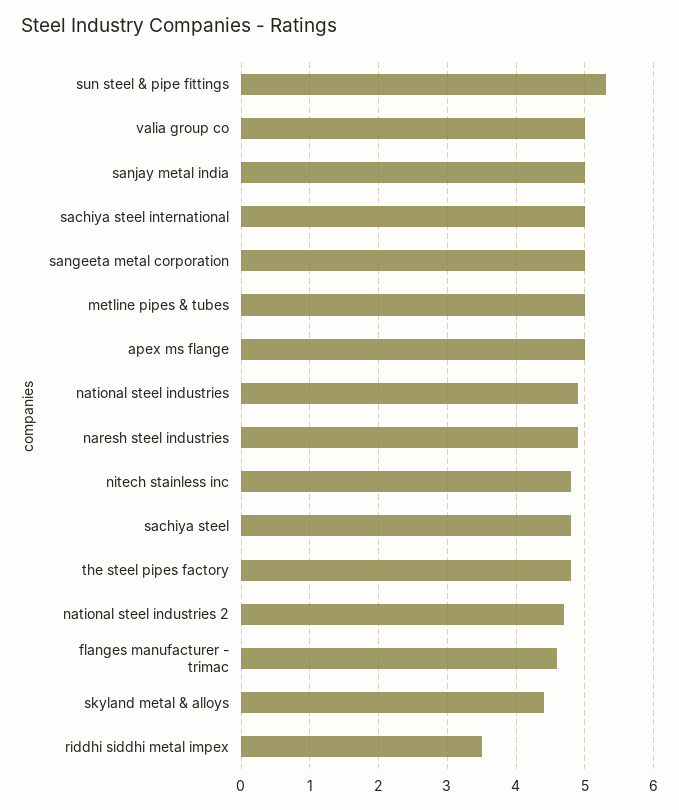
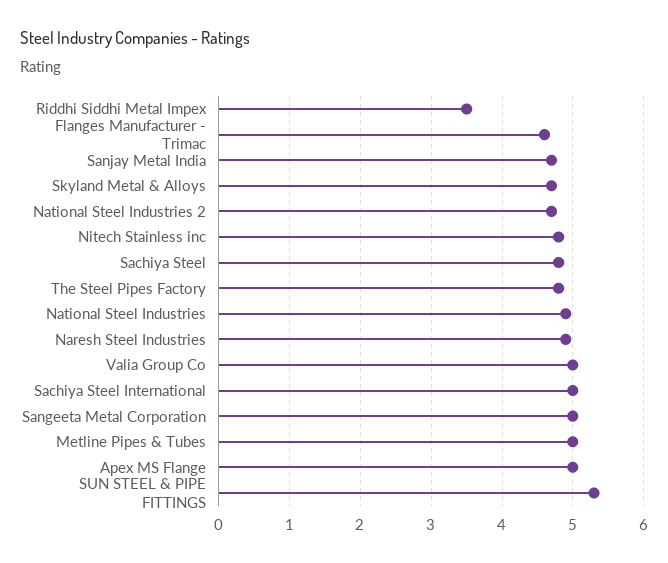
sanjay metal india: 5 -> 4.7
skyland metal & alloys: 4.4 -> 4.7

